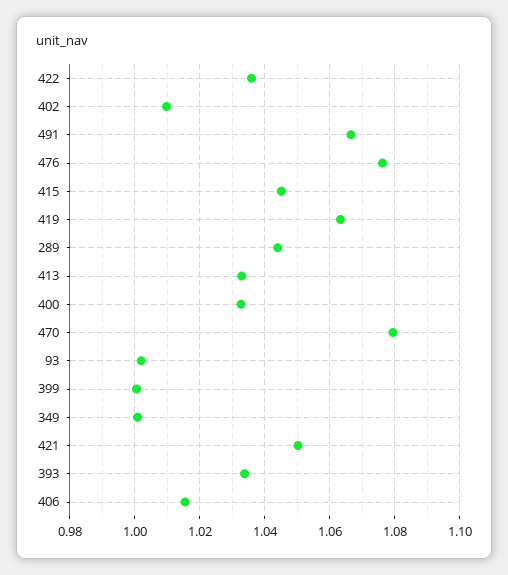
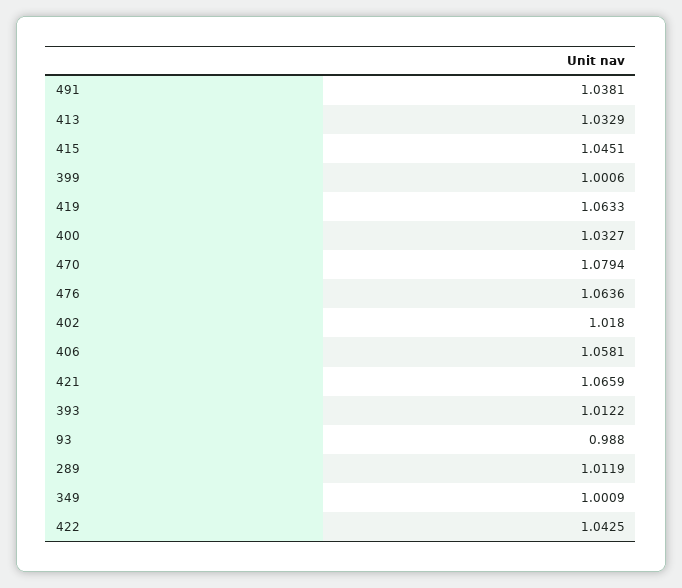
422: 1.036 -> 1.0425
402: 1.01 -> 1.018
491: 1.066 -> 1.0381
476: 1.076 -> 1.0636
289: 1.044 -> 1.0119
93: 1.002 -> 0.988
421: 1.05 -> 1.0659
393: 1.034 -> 1.0122
406: 1.016 -> 1.0581

